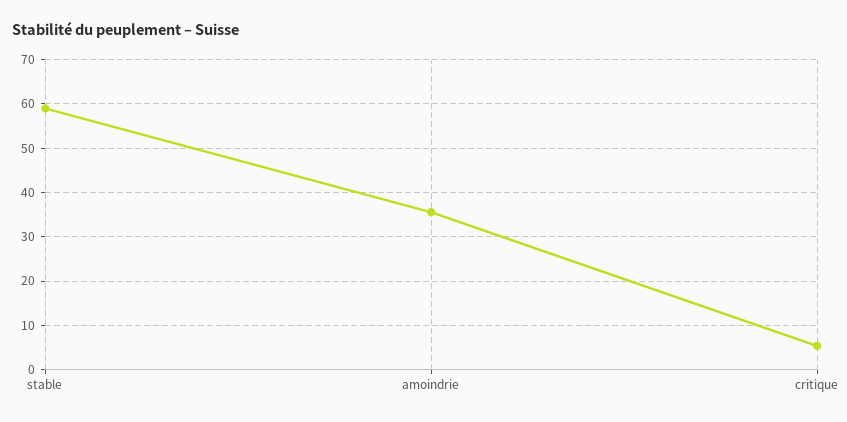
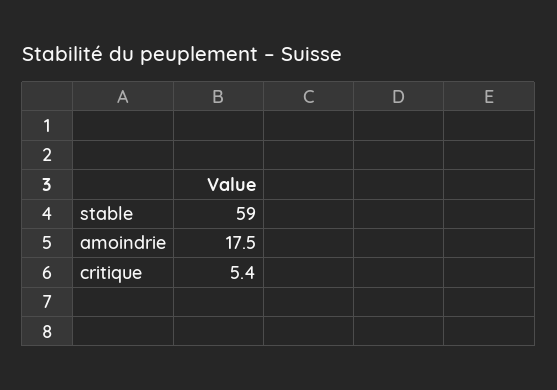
amoindrie: 36 -> 17.5

